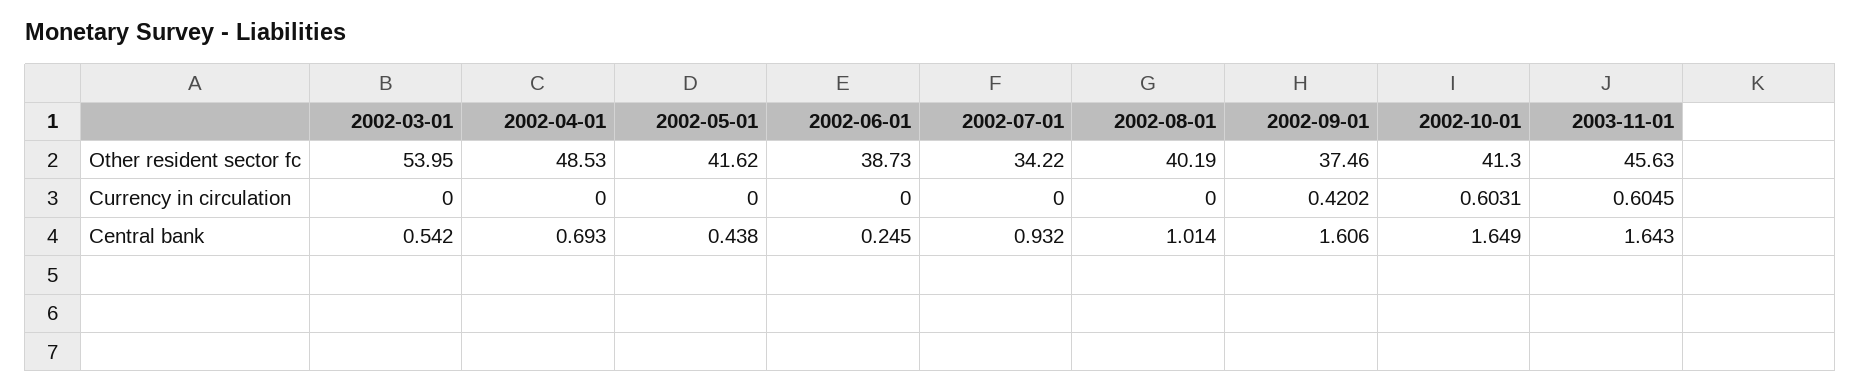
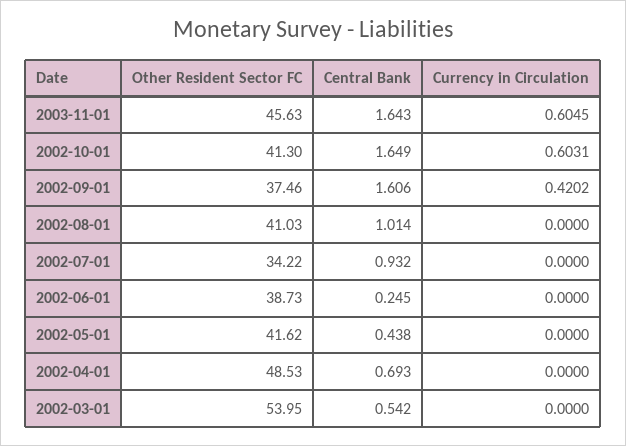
2002-08-01, Other resident sector fc: 40.19 -> 41.03

